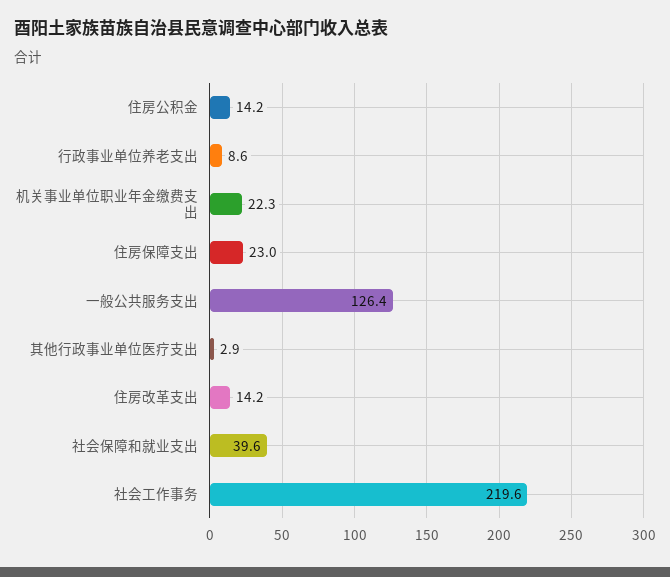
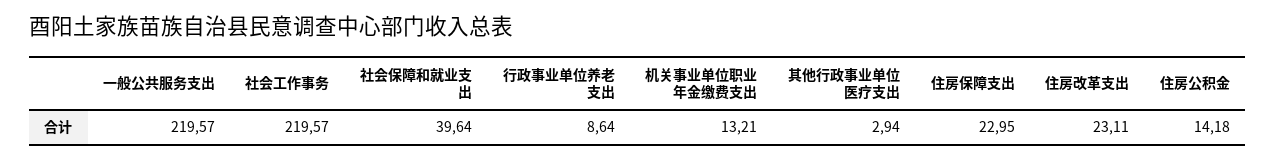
机关事业单位职业年金缴费支出: 22.3 -> 13.21
一般公共服务支出: 126.4 -> 219.57
住房改革支出: 14.2 -> 23.11

